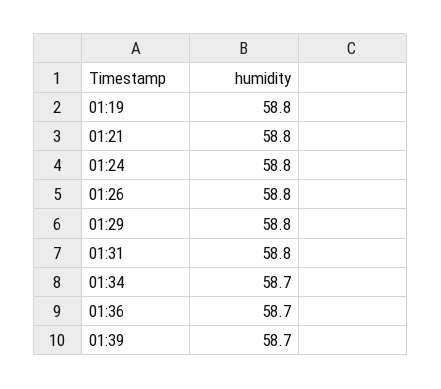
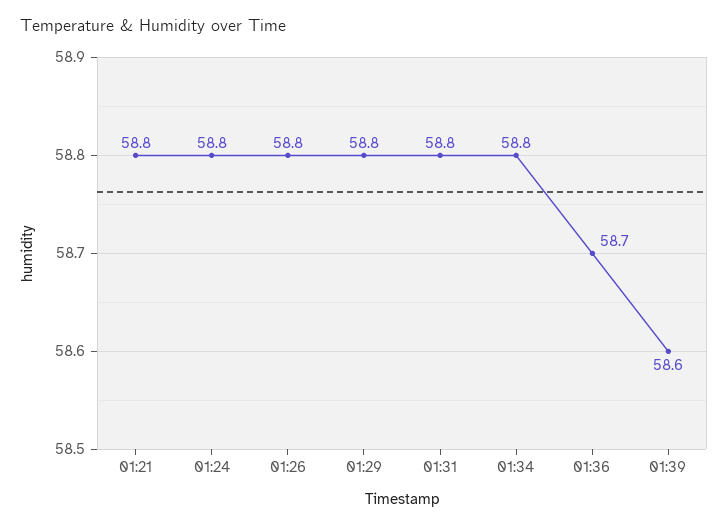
01:19: 58.8 -> none
01:34: 58.7 -> 58.8
01:39: 58.7 -> 58.6

